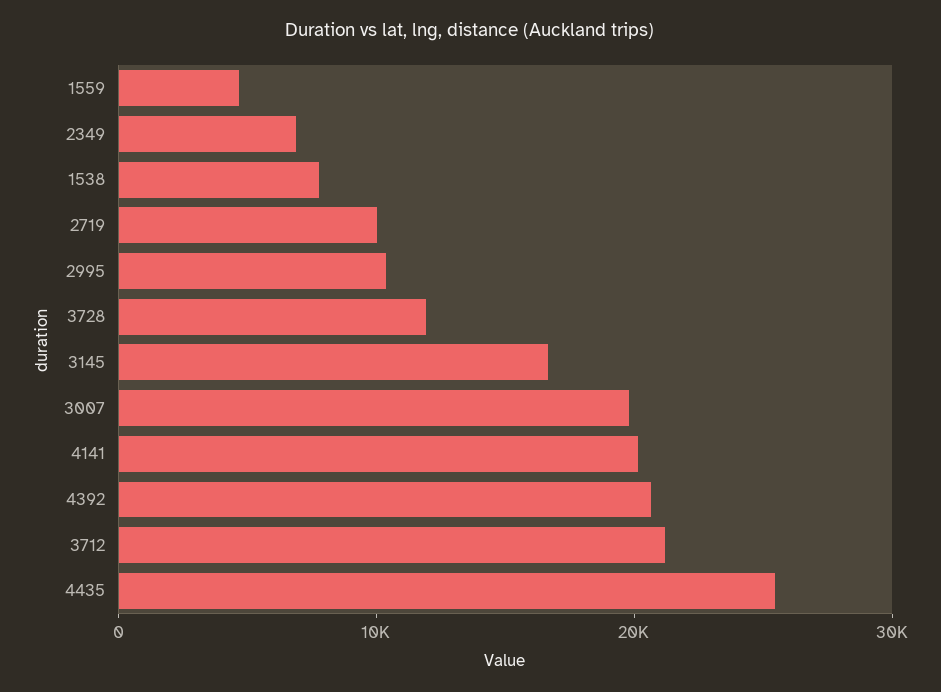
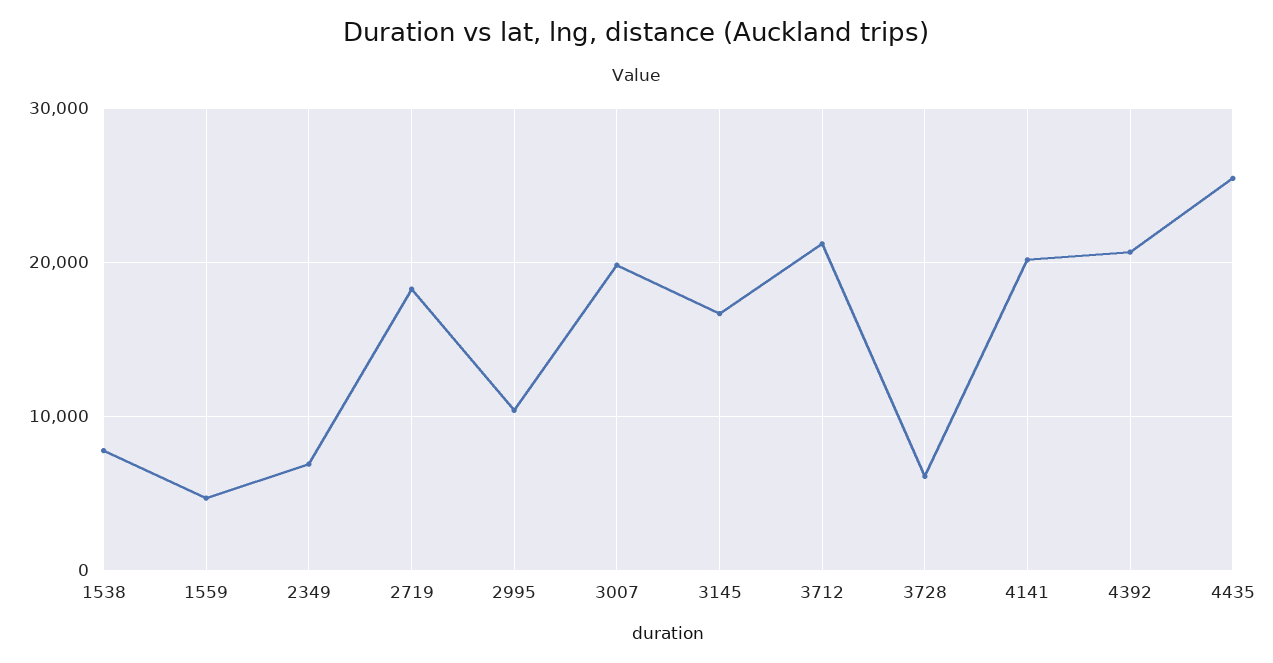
2719: 10000 -> 18000
3728: 12000 -> 6000

